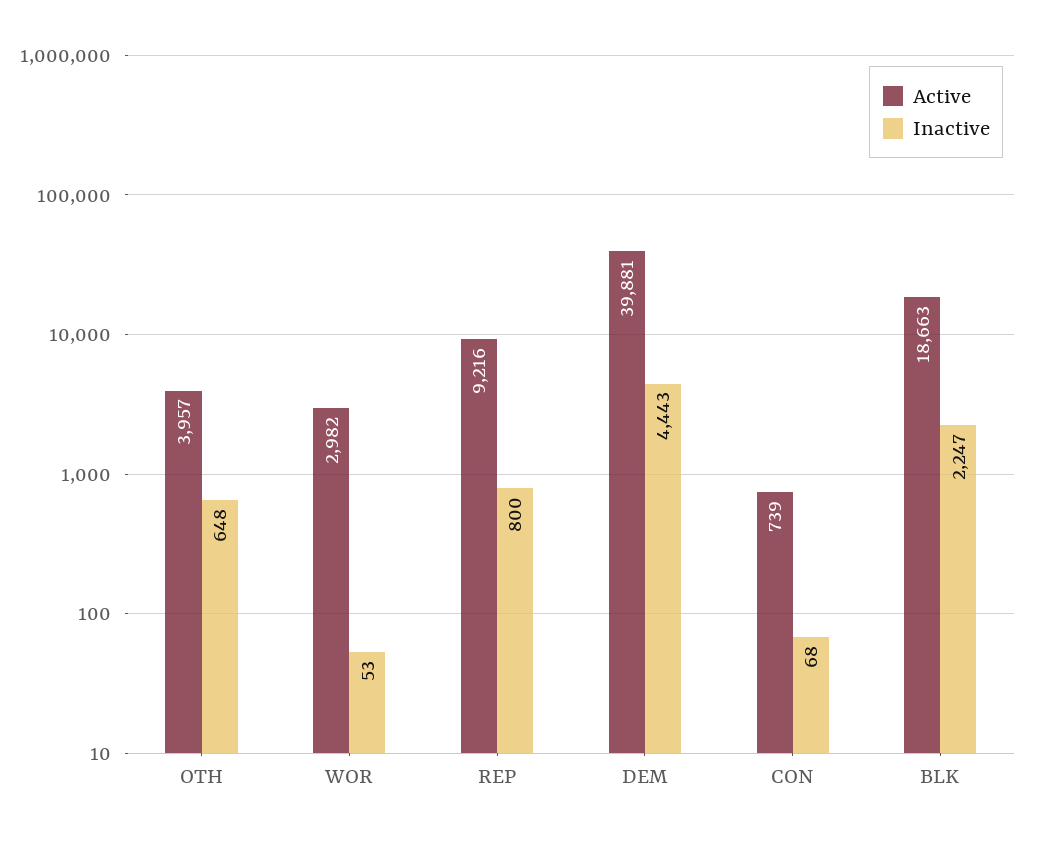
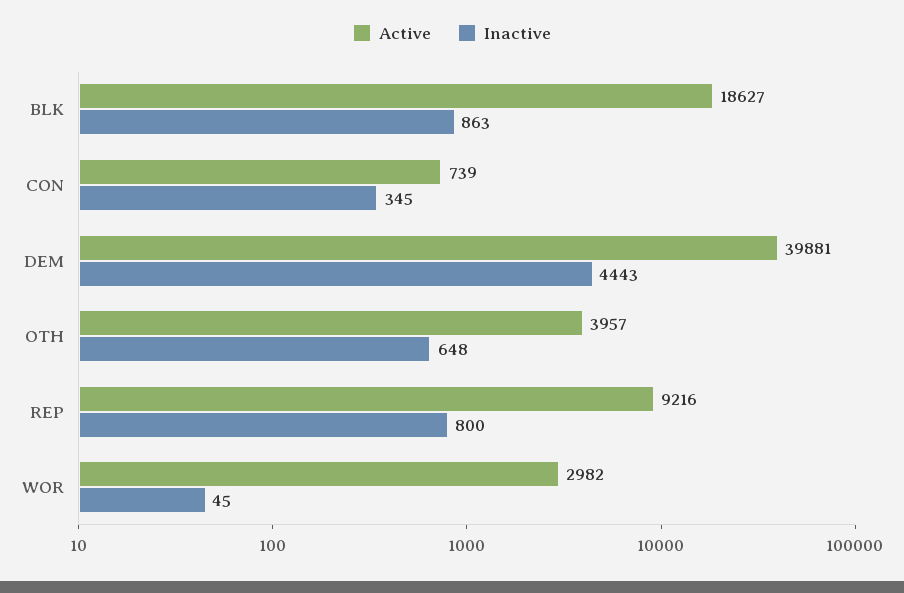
Inactive, WOR: 53 -> 45
Inactive, CON: 68 -> 345
Active, BLK: 18663 -> 18627
Inactive, BLK: 2247 -> 863

